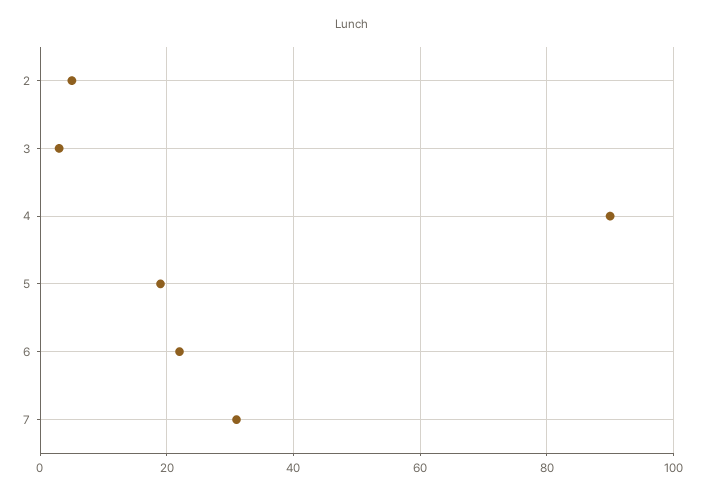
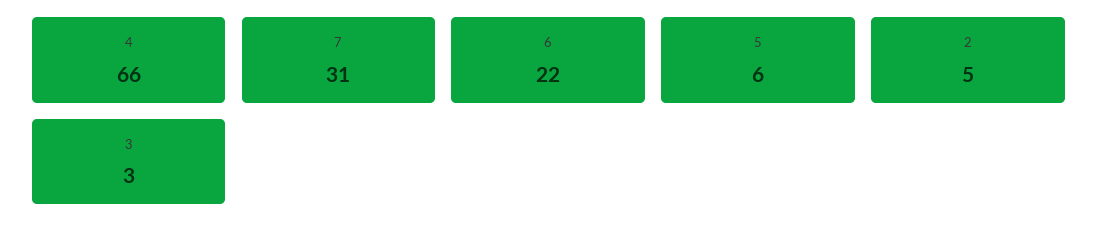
4: 90 -> 66
5: 20 -> 6

